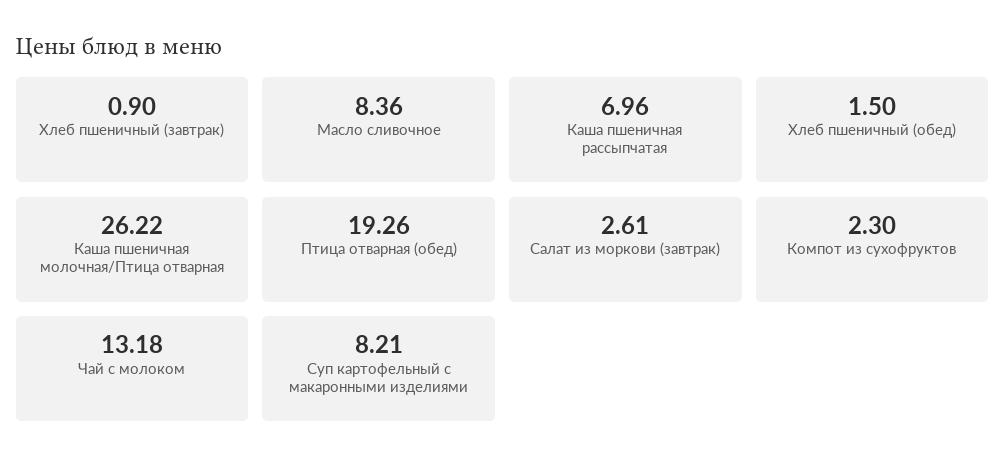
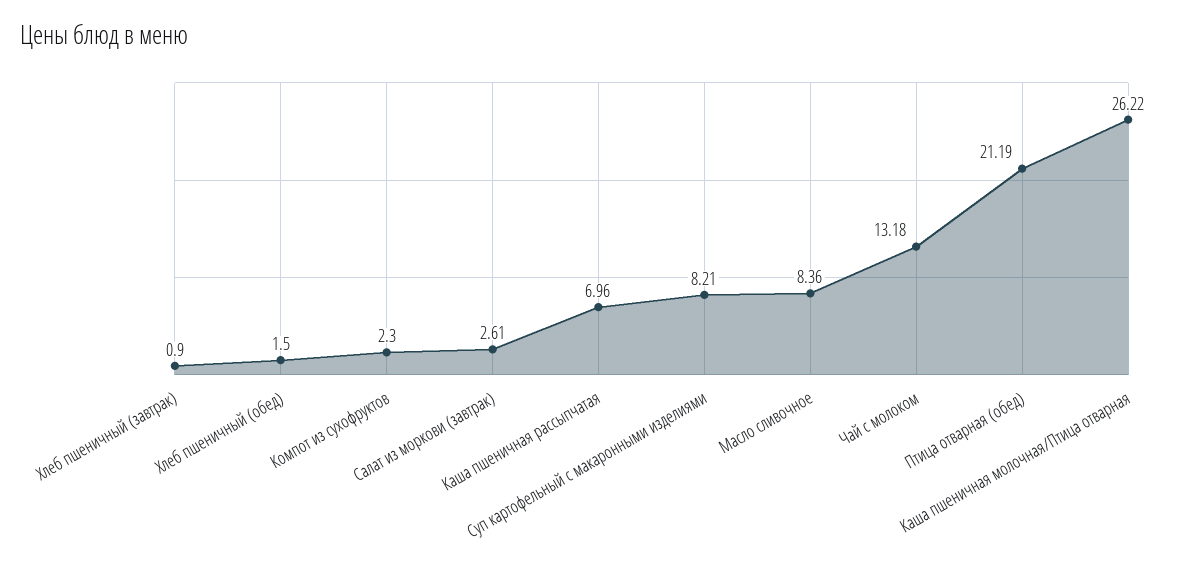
Птица отварная (обед): 19.26 -> 21.19

